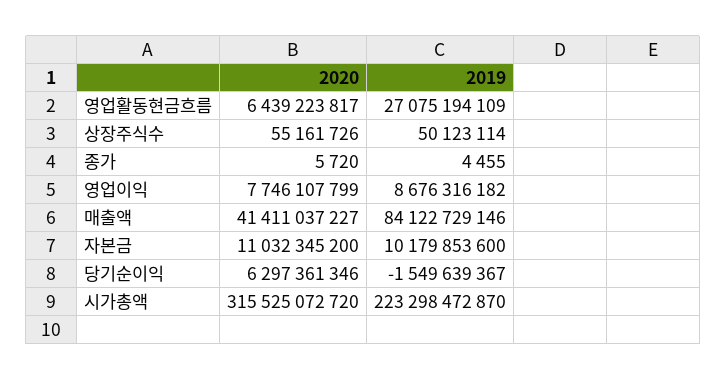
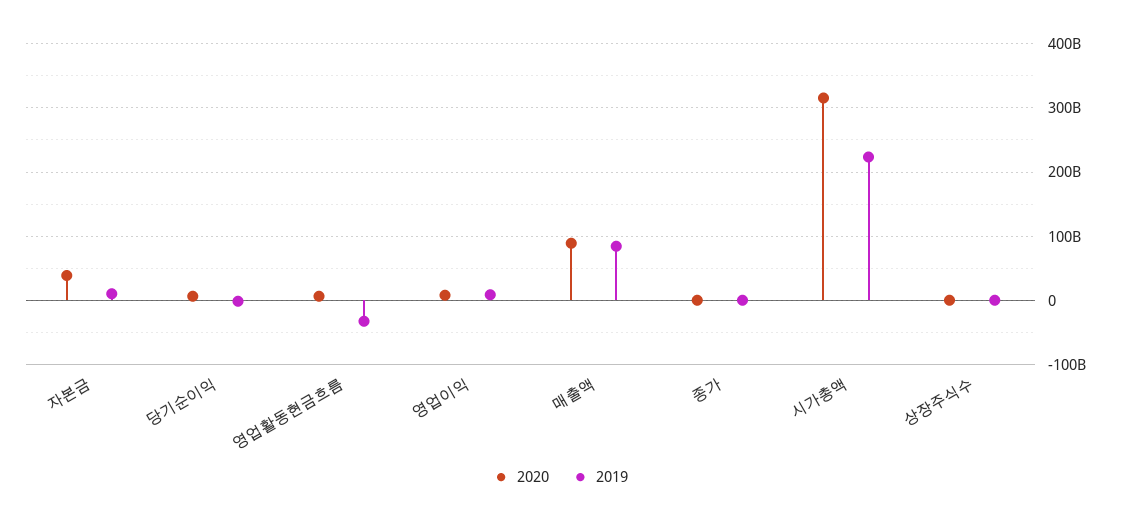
2019, 영업활동현금흐름: 27075194109 -> -30000000000
2020, 매출액: 41411037227 -> 90000000000
2020, 자본금: 11032345200 -> 40000000000

